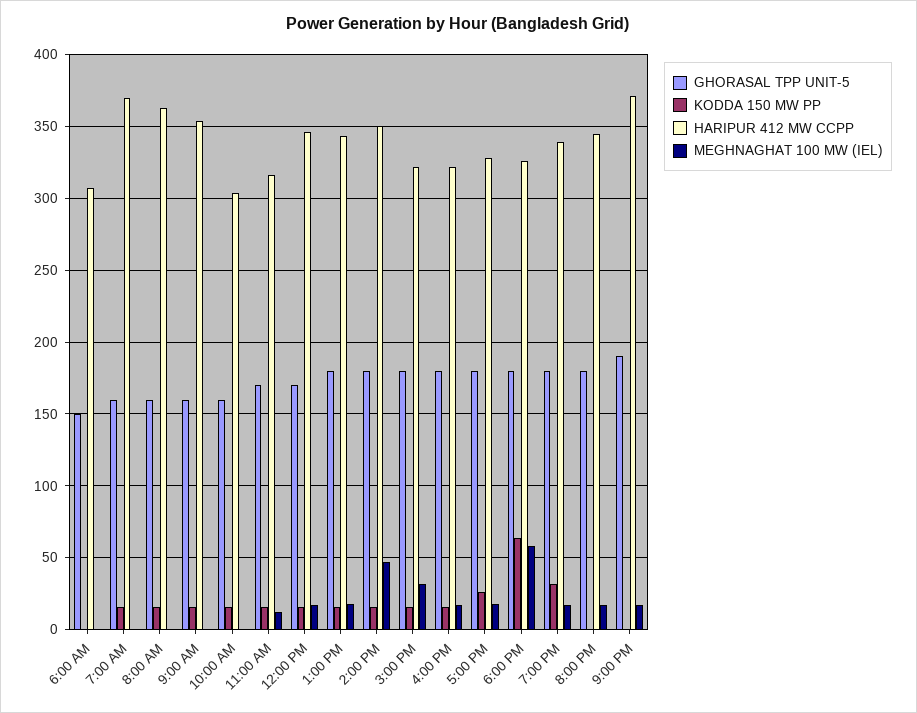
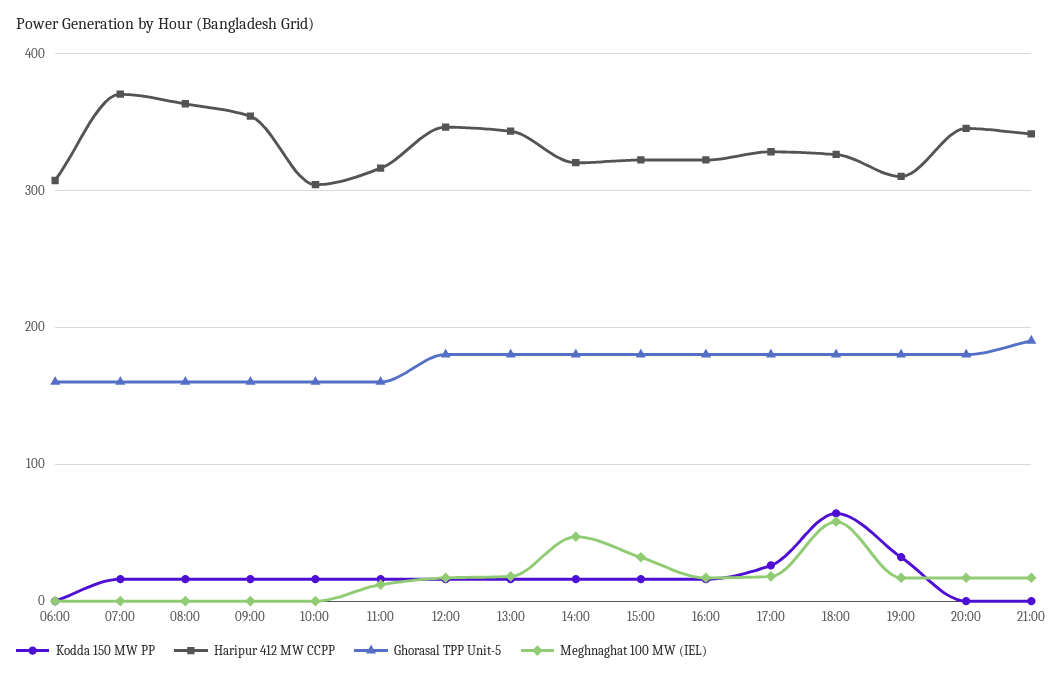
GHORASAL TPP UNIT-5, 6:00 AM: 150 -> 160
GHORASAL TPP UNIT-5, 11:00 AM: 170 -> 160
GHORASAL TPP UNIT-5, 12:00 PM: 170 -> 180
HARIPUR 412 MW CCPP, 2:00 PM: 350 -> 320
HARIPUR 412 MW CCPP, 7:00 PM: 340 -> 310
HARIPUR 412 MW CCPP, 9:00 PM: 370 -> 340

